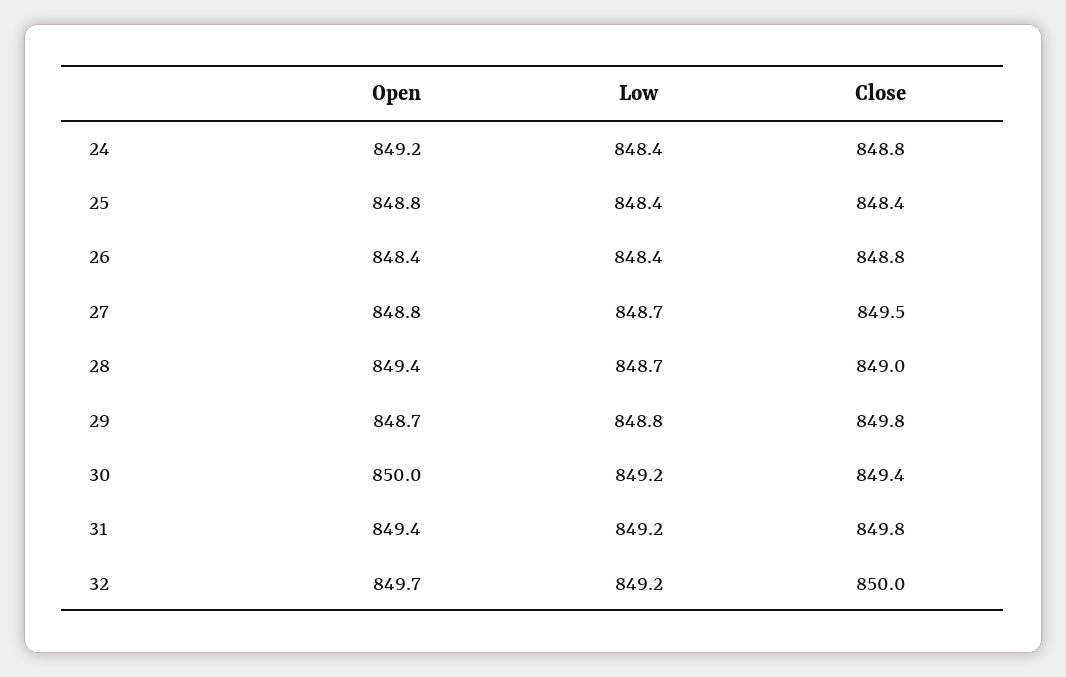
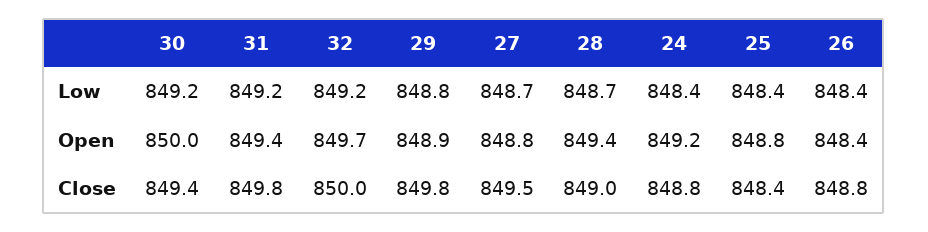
Open, 29: 848.7 -> 848.9

